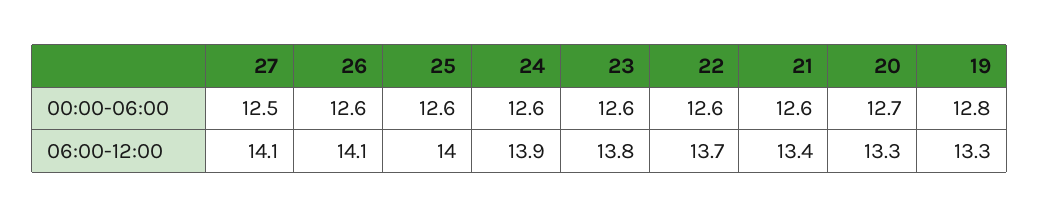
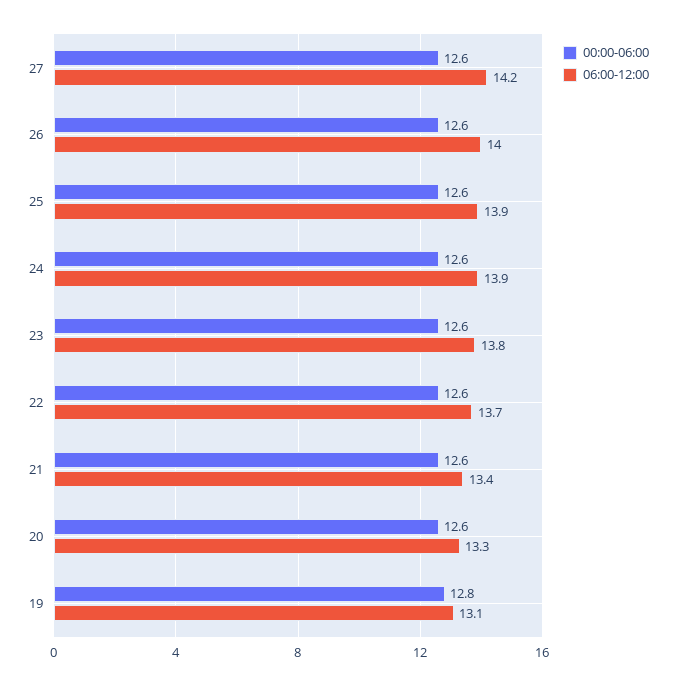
00:00-06:00, 27: 12.5 -> 12.6
00:00-06:00, 20: 12.7 -> 12.6
06:00-12:00, 27: 14.1 -> 14.2
06:00-12:00, 26: 14.1 -> 14
06:00-12:00, 25: 14 -> 13.9
06:00-12:00, 19: 13.3 -> 13.1

